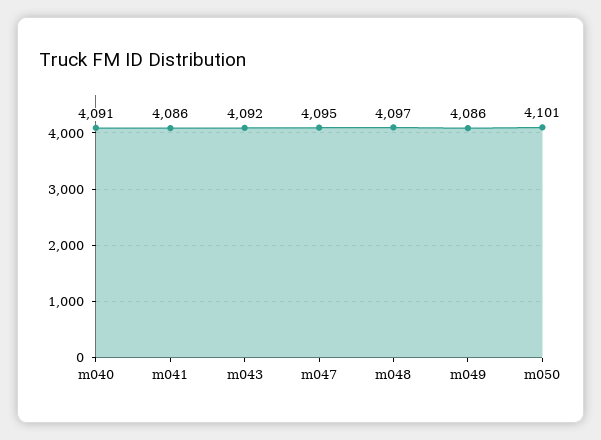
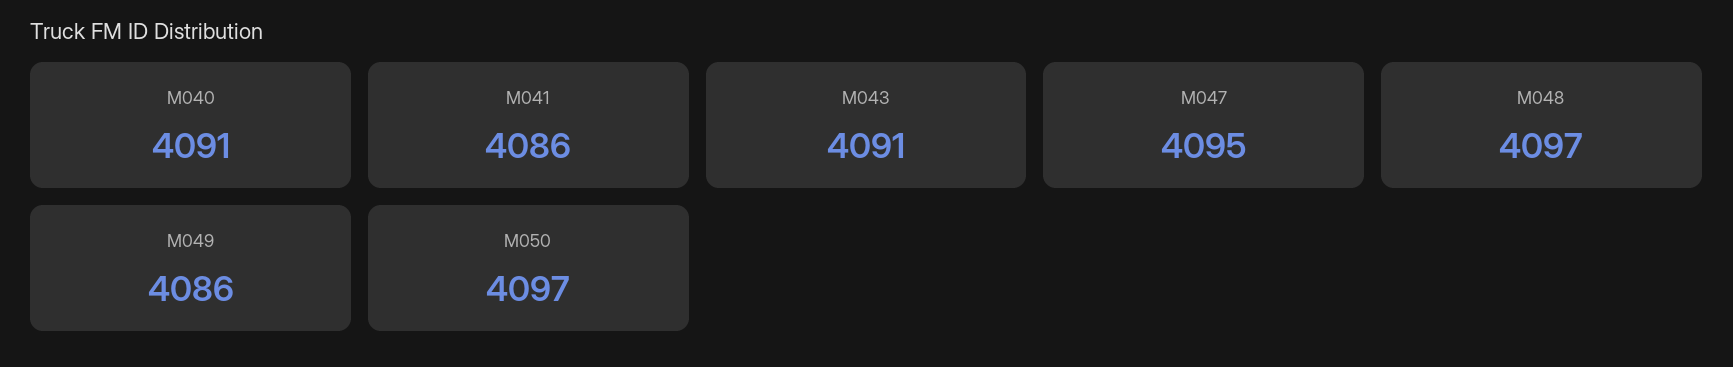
m043: 4092 -> 4091
m050: 4101 -> 4097

